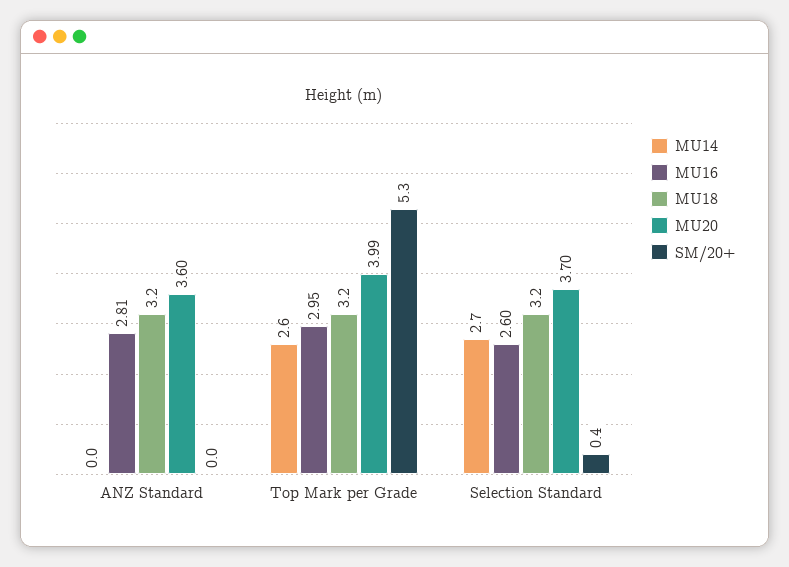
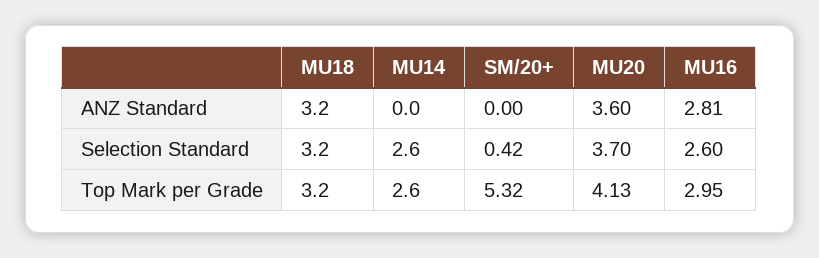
MU20, Top Mark per Grade: 3.99 -> 4.13
MU14, Selection Standard: 2.7 -> 2.6

